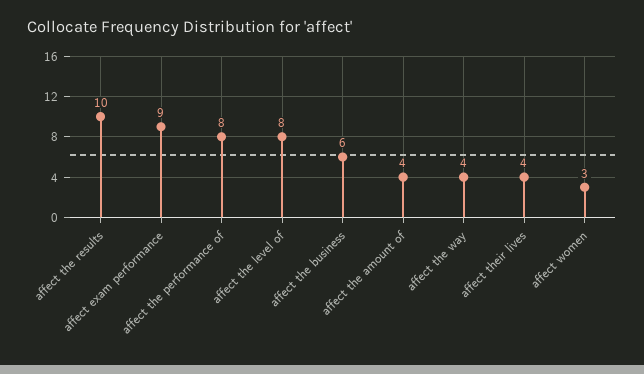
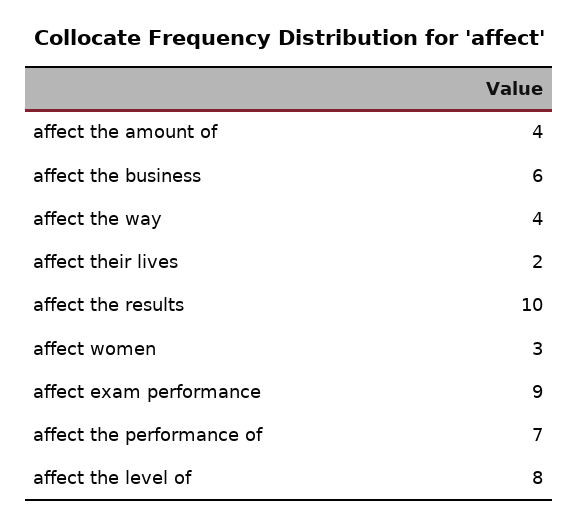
affect the performance of: 8 -> 7
affect their lives: 4 -> 2

